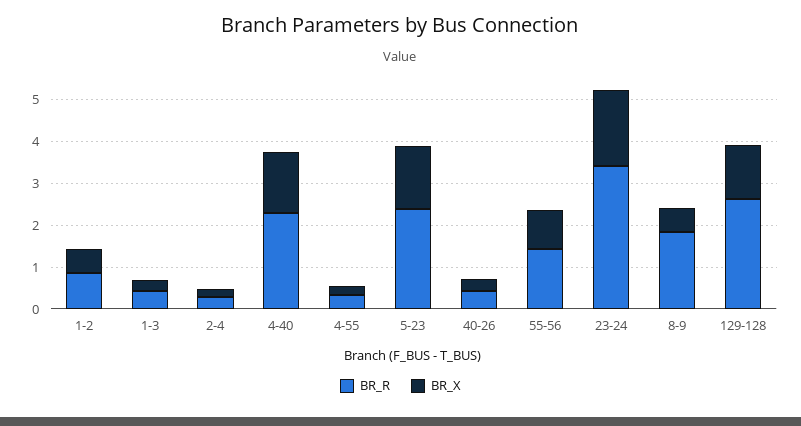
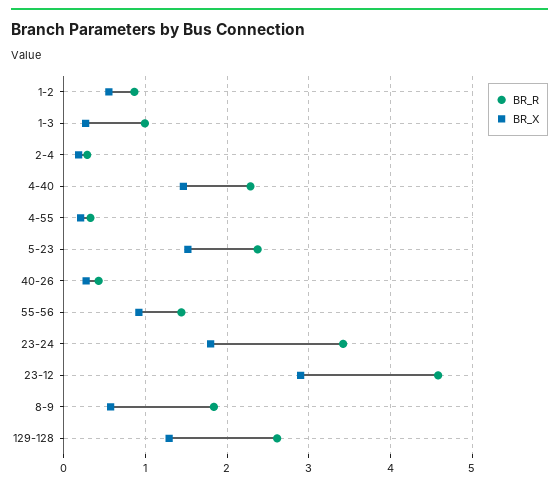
BR_R, 1-3: 0.4 -> 1
BR_R, 23-12: none -> 4.6
BR_X, 23-12: none -> 2.9

